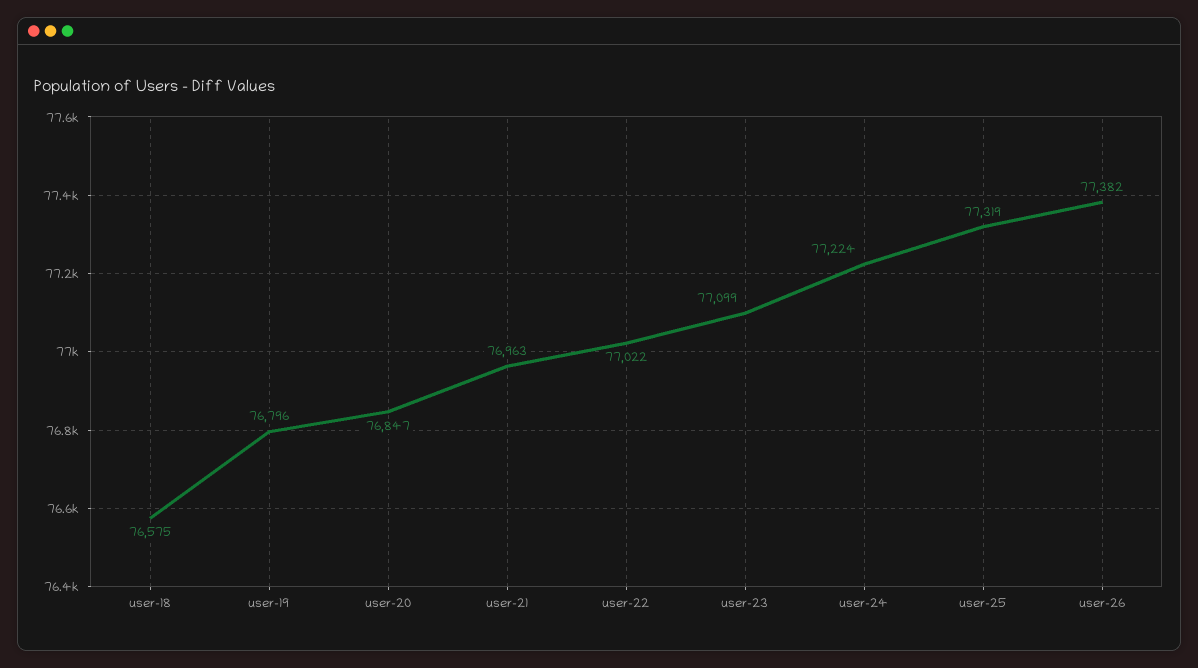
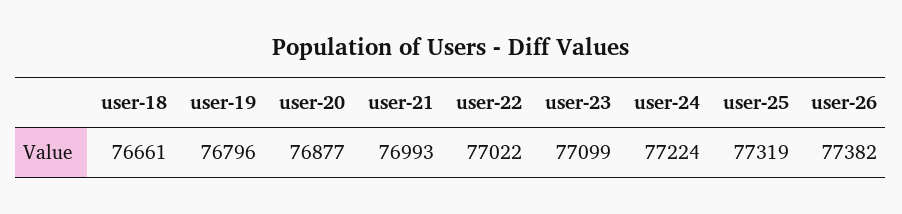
user-18: 76575 -> 76661
user-20: 76847 -> 76877
user-21: 76963 -> 76993

